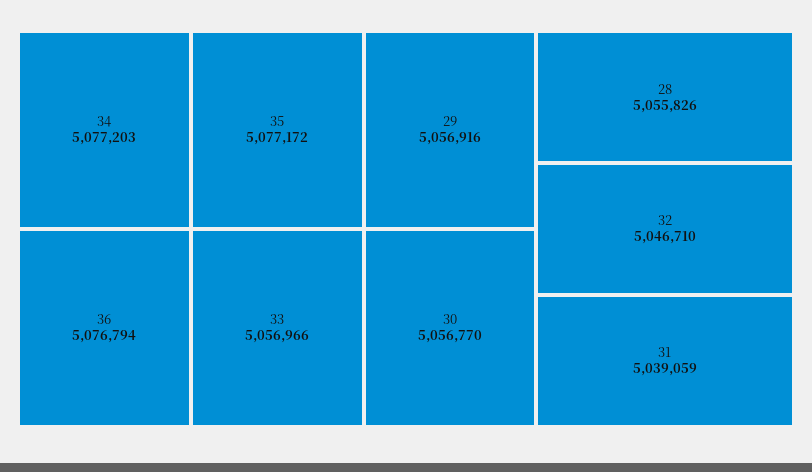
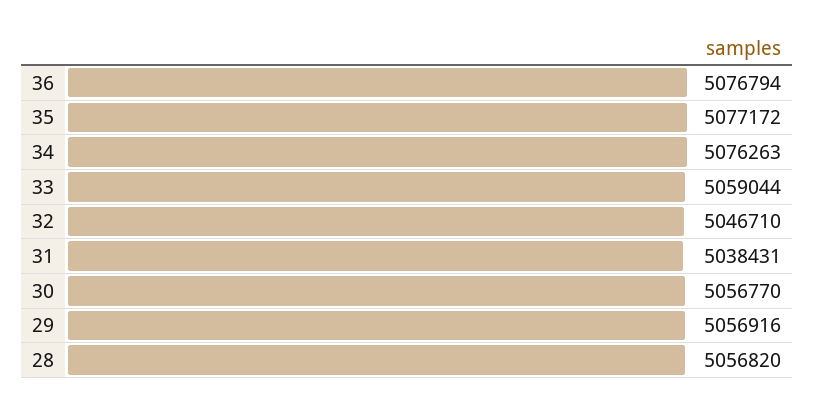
34: 5077203 -> 5076263
33: 5056966 -> 5059044
28: 5055826 -> 5056820
31: 5039059 -> 5038431

